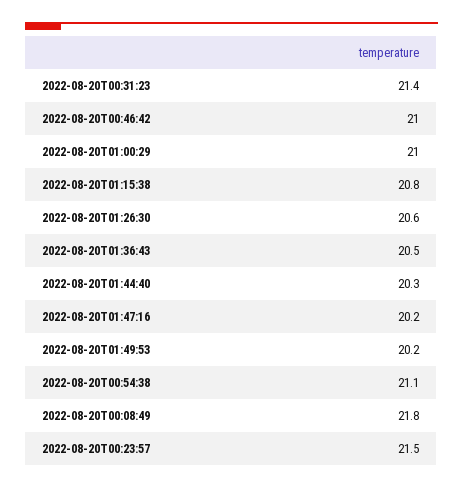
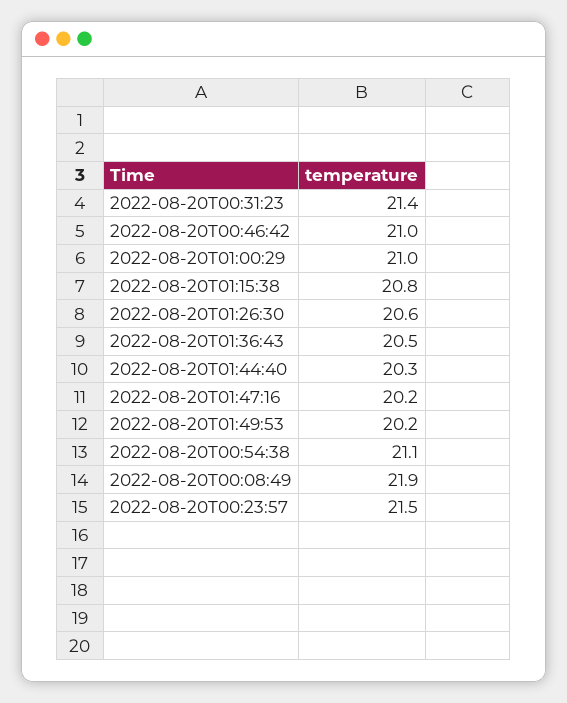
2022-08-20T00:08:49: 21.8 -> 21.9

